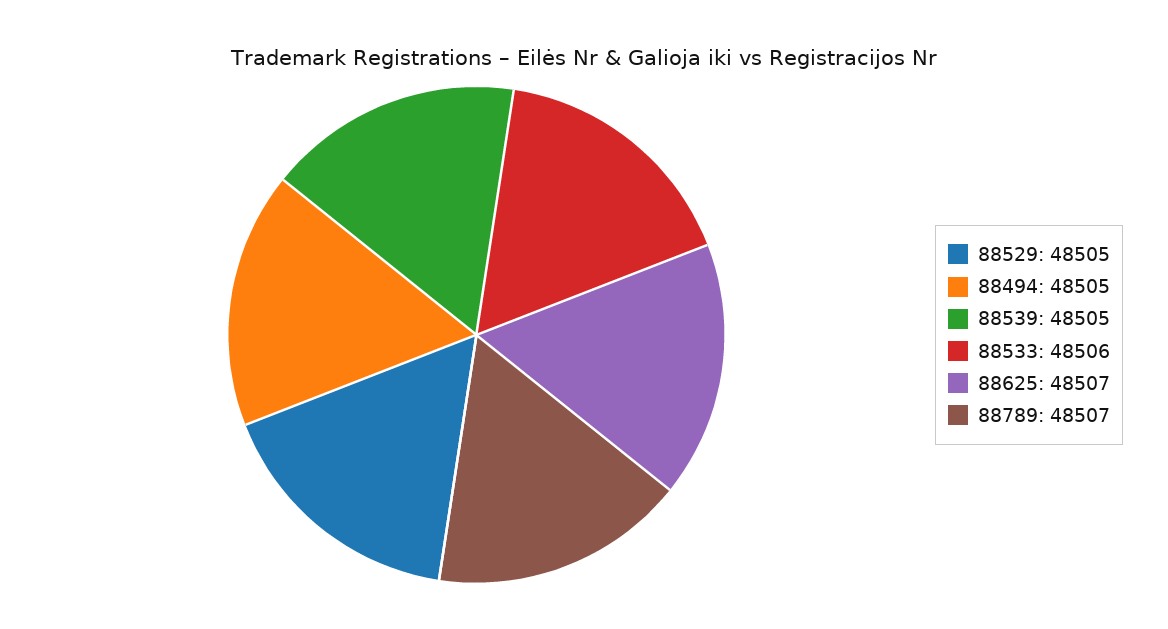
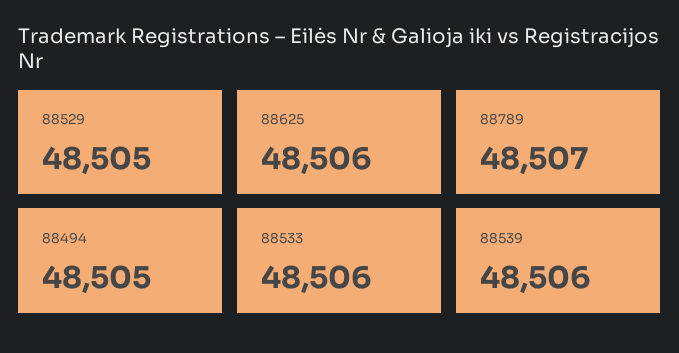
88539: 48505 -> 48506
88625: 48507 -> 48506

